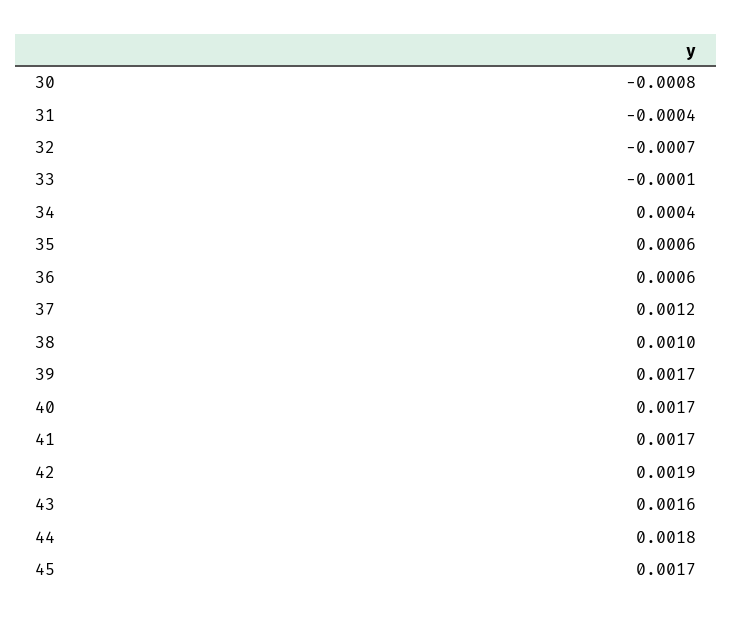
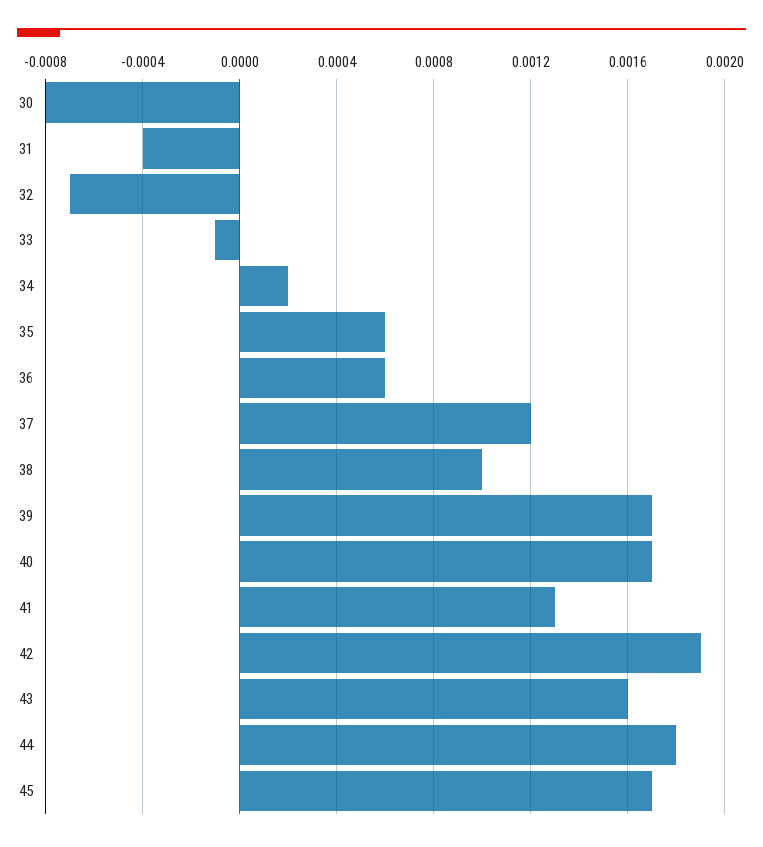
34: 0.0004 -> 0.0002
41: 0.0017 -> 0.0013

